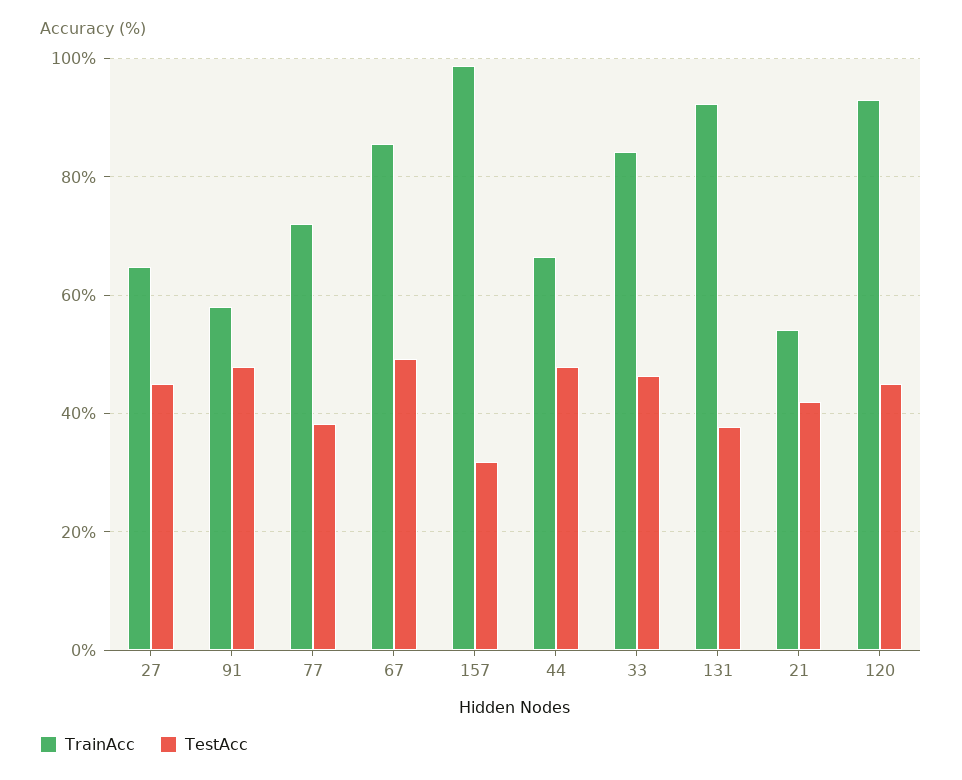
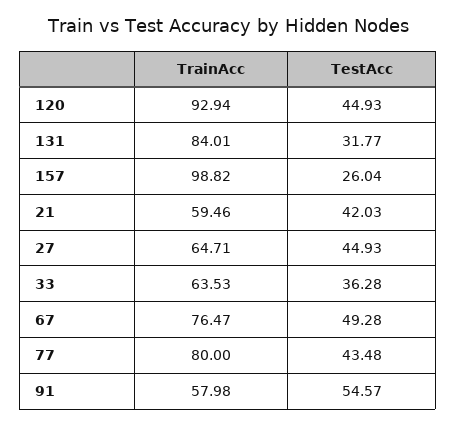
TestAcc, 91: 48 -> 54.57
TrainAcc, 77: 72 -> 80
TestAcc, 77: 38 -> 43.48
TrainAcc, 67: 86 -> 76.47
TestAcc, 157: 32 -> 26.04
TrainAcc, 44: 66 -> none
TestAcc, 44: 48 -> none
TrainAcc, 33: 84 -> 63.53
TestAcc, 33: 46 -> 36.28
TrainAcc, 131: 92 -> 84.01
TestAcc, 131: 38 -> 31.77
TrainAcc, 21: 54 -> 59.46

